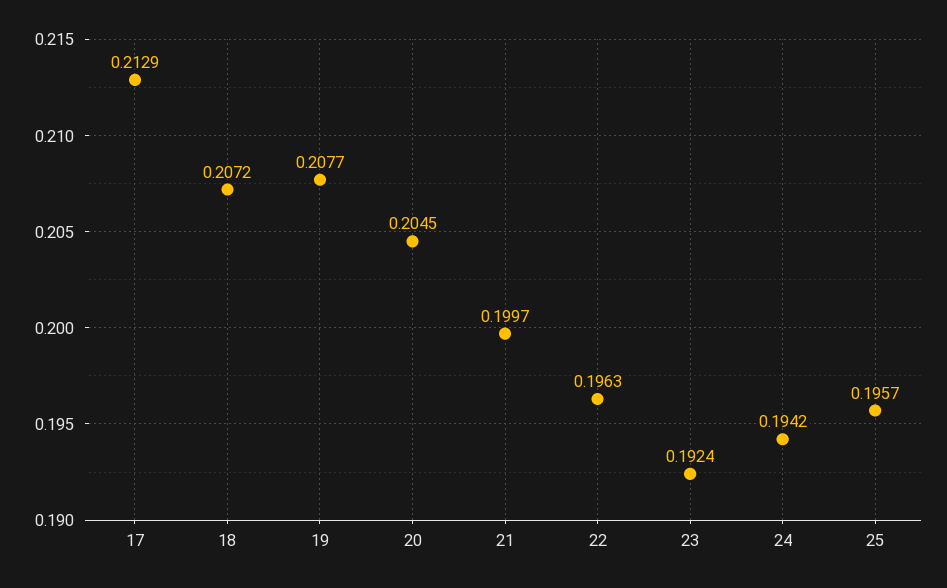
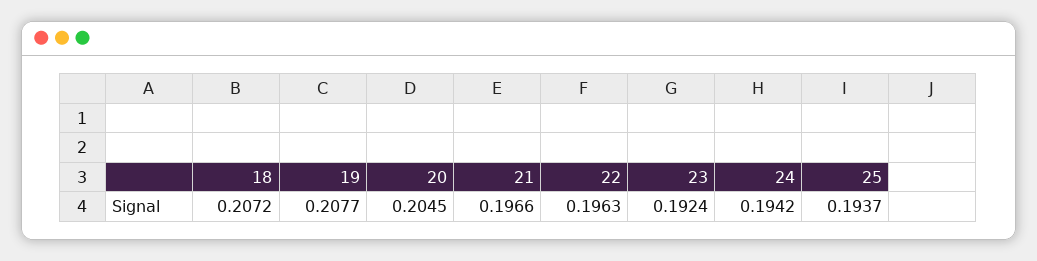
17: 0.2129 -> none
21: 0.1997 -> 0.1966
25: 0.1957 -> 0.1937

